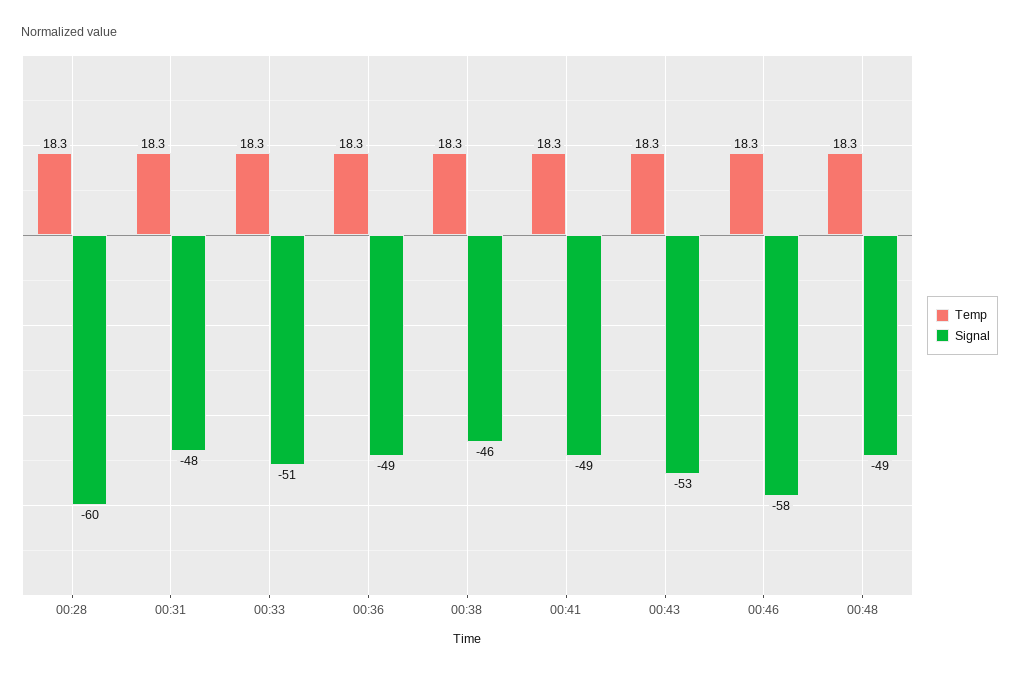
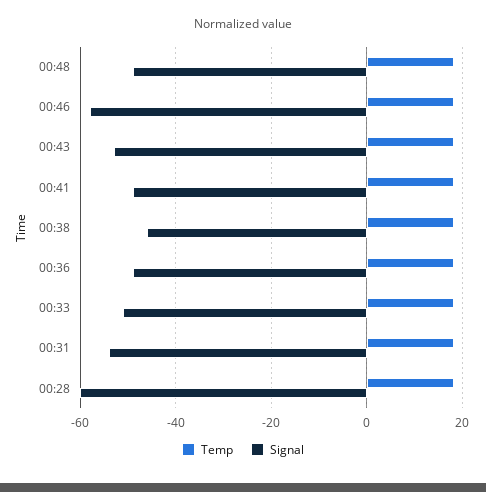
Signal, 00:31: -48 -> -54

